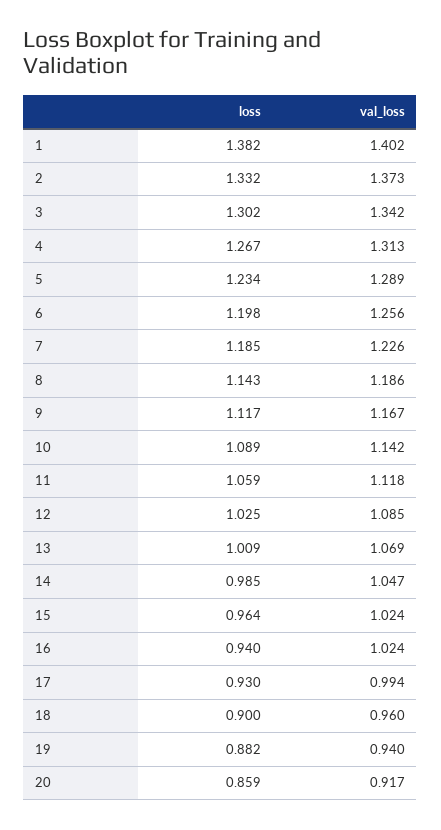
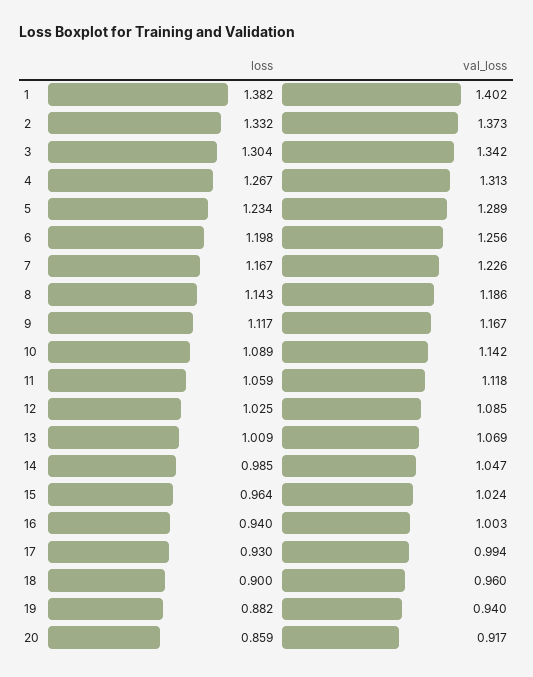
loss, 3: 1.302 -> 1.304
loss, 7: 1.185 -> 1.167
val_loss, 16: 1.024 -> 1.003

